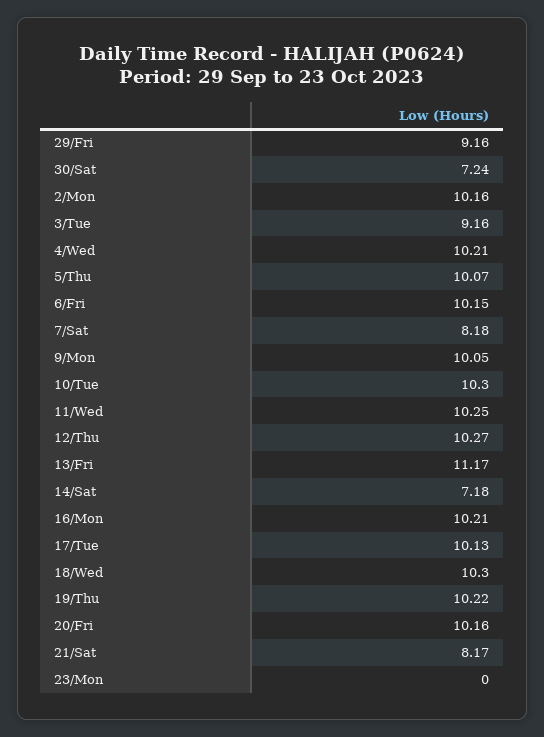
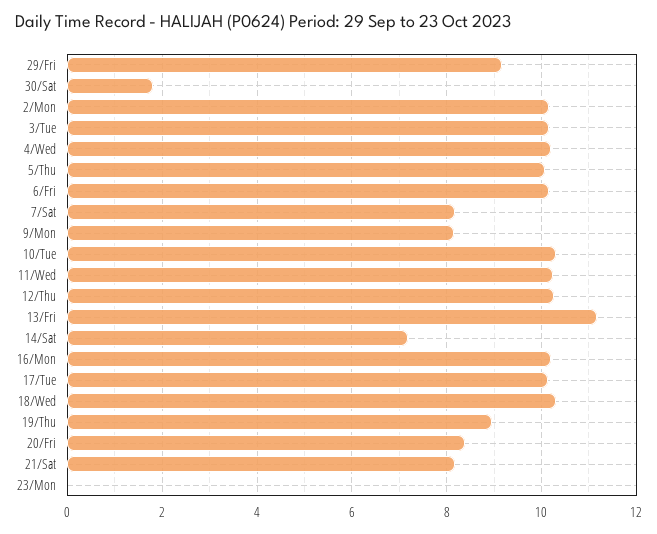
30/Sat: 7.24 -> 1.8
3/Tue: 9.16 -> 10.2
9/Mon: 10.05 -> 8.2
19/Thu: 10.22 -> 9
20/Fri: 10.16 -> 8.4

